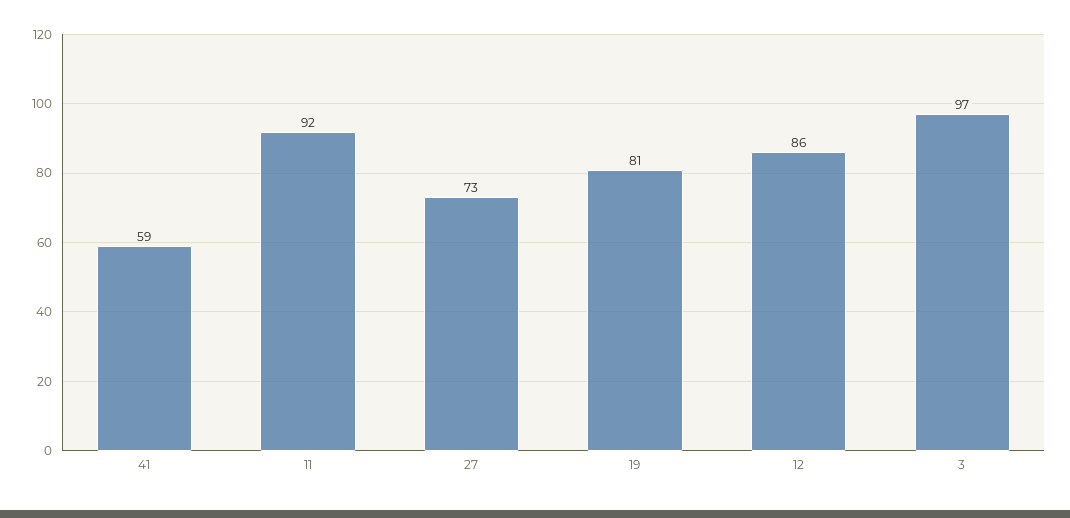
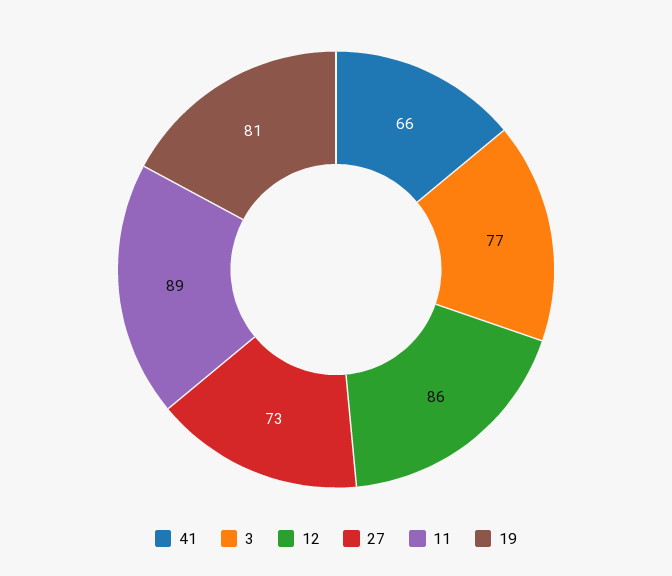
41: 59 -> 66
11: 92 -> 89
3: 97 -> 77

